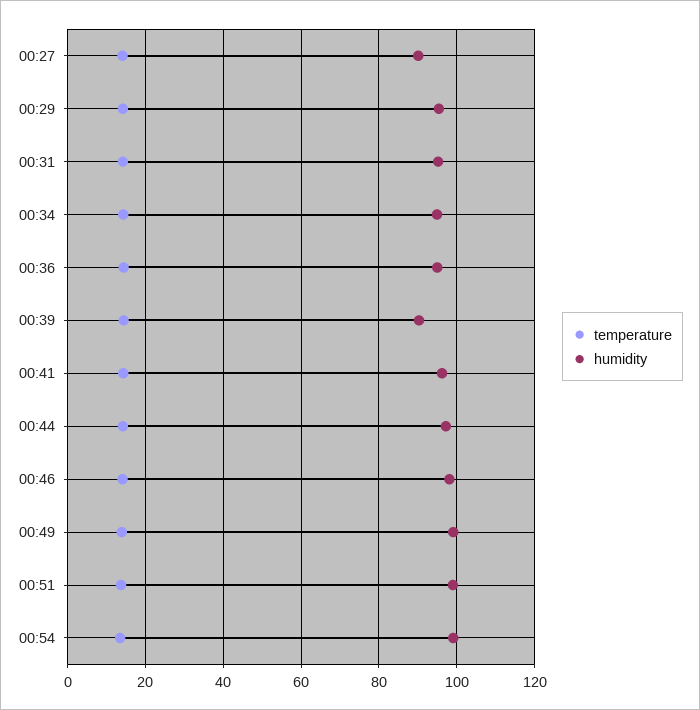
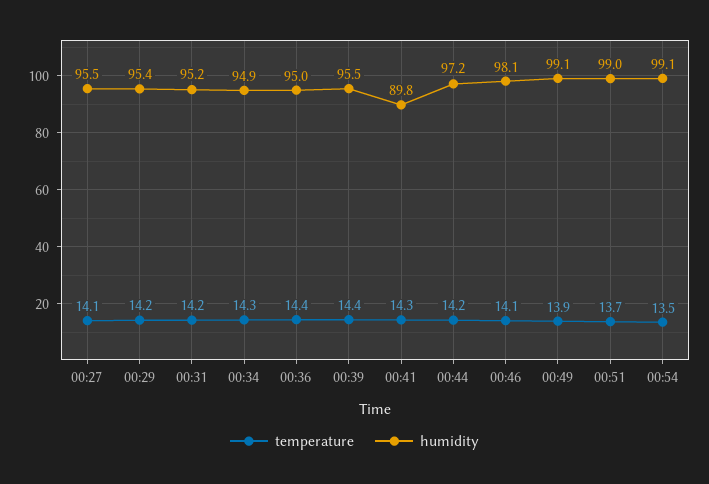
humidity, 00:27: 90 -> 95.5
humidity, 00:39: 90 -> 95.5
humidity, 00:41: 96 -> 89.8

